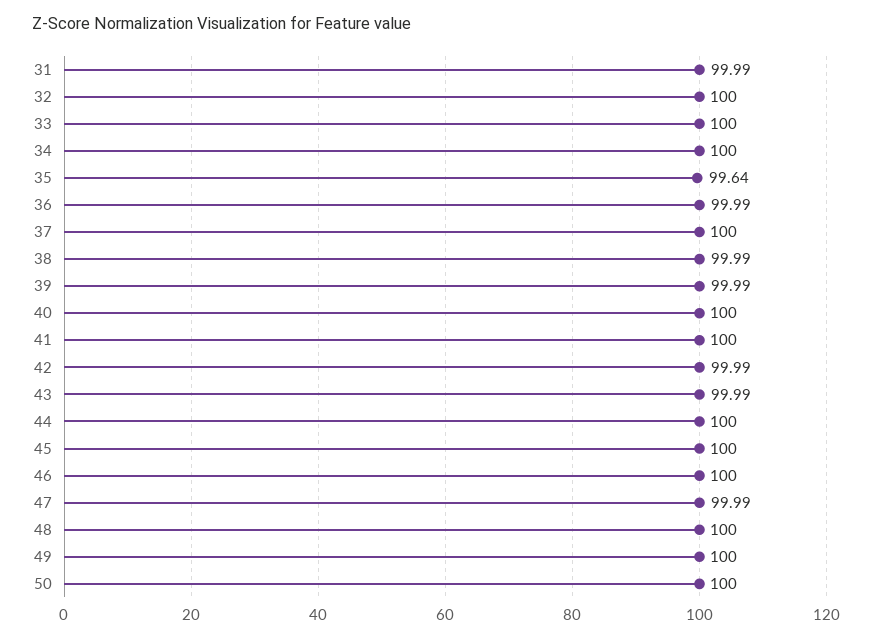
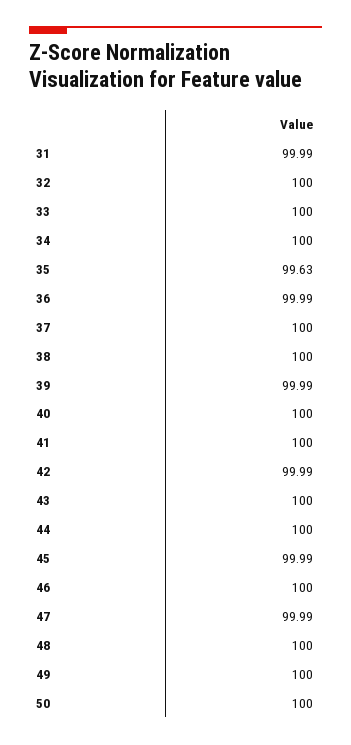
35: 99.64 -> 99.63
38: 99.99 -> 100
43: 99.99 -> 100
45: 100 -> 99.99

